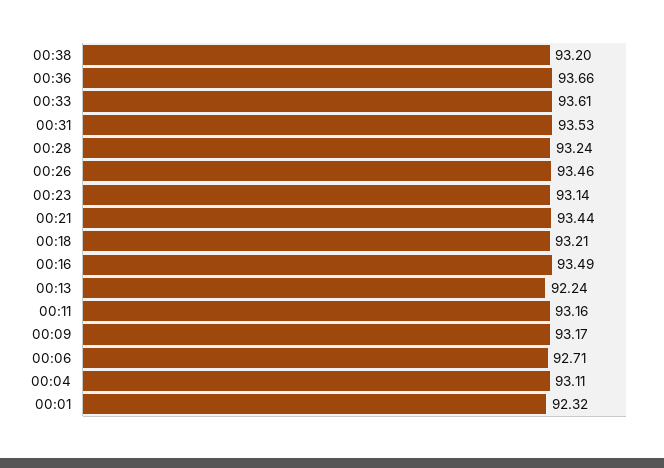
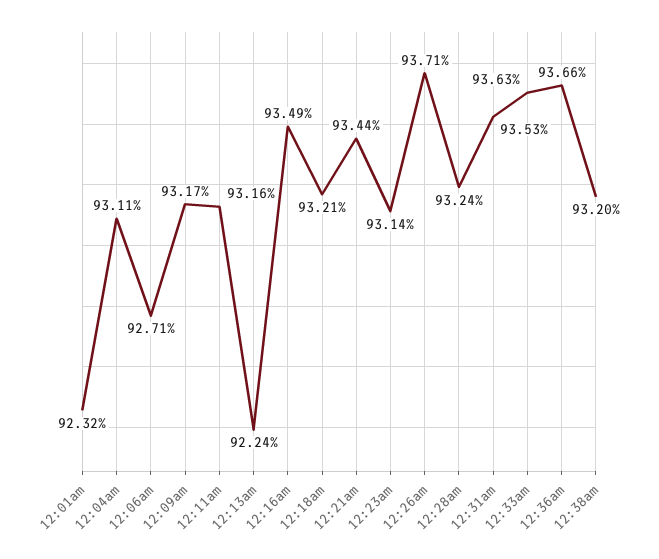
00:33: 93.61 -> 93.63
00:26: 93.46 -> 93.71

